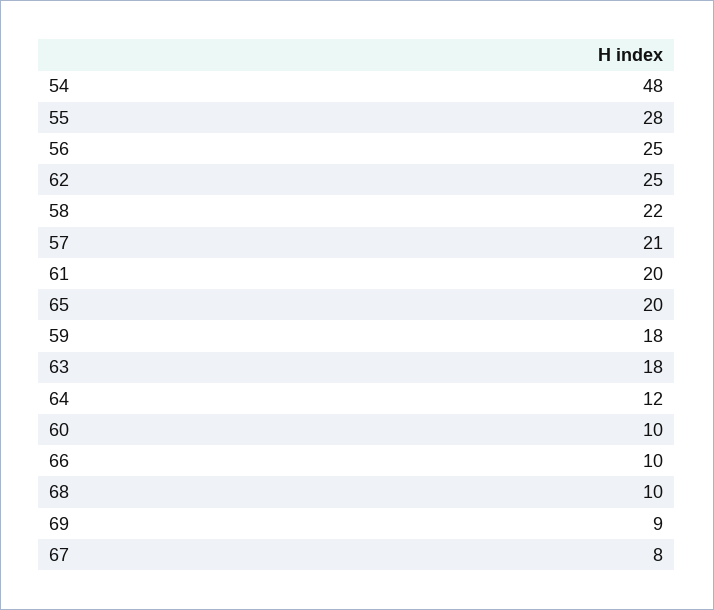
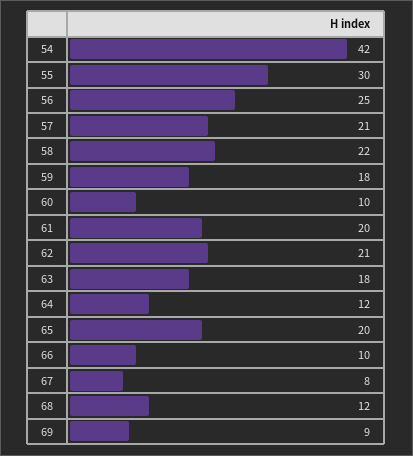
54: 48 -> 42
55: 28 -> 30
62: 25 -> 21
68: 10 -> 12

